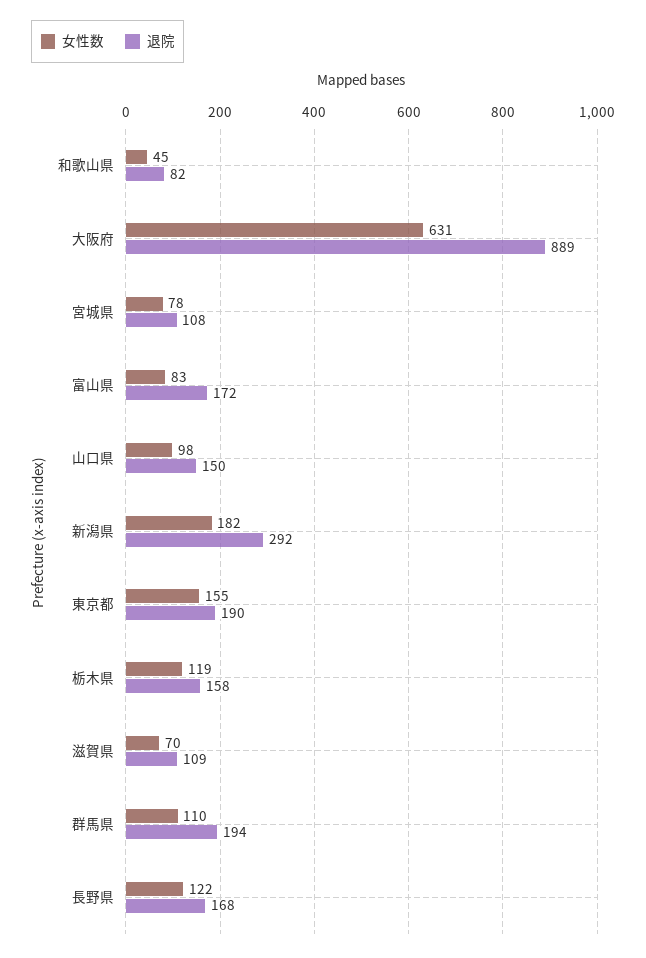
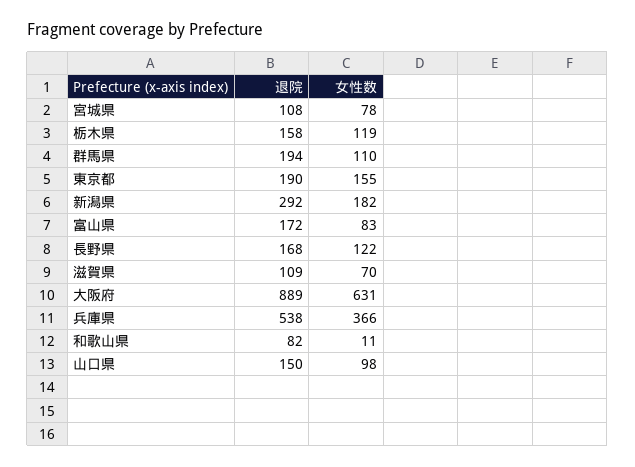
女性数, 和歌山県: 45 -> 11
退院, 兵庫県: none -> 538
女性数, 兵庫県: none -> 366

